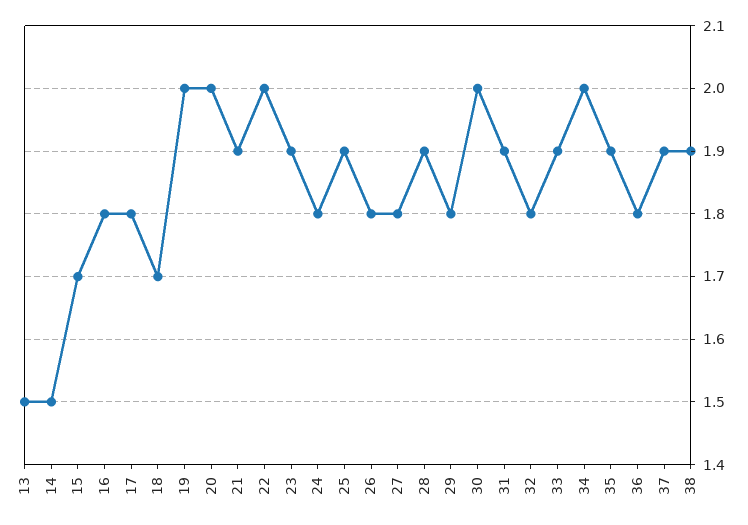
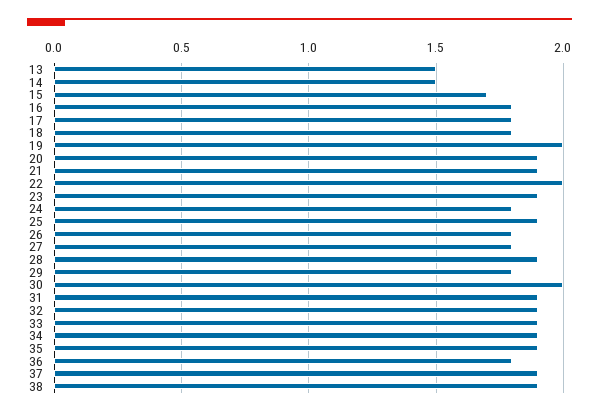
18: 1.7 -> 1.8
20: 2 -> 1.9
32: 1.8 -> 1.9
34: 2 -> 1.9

